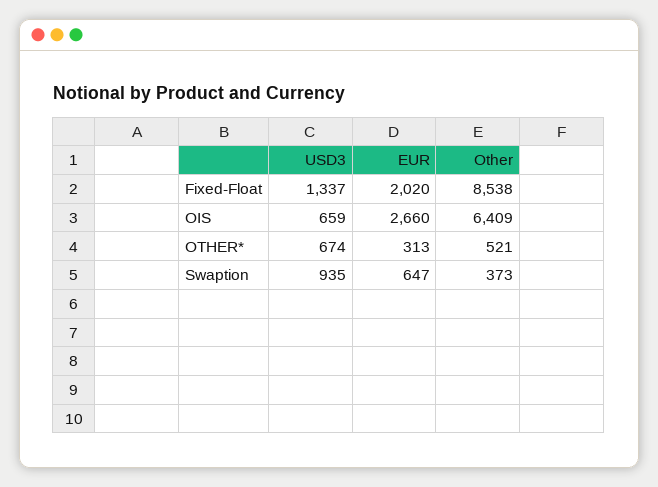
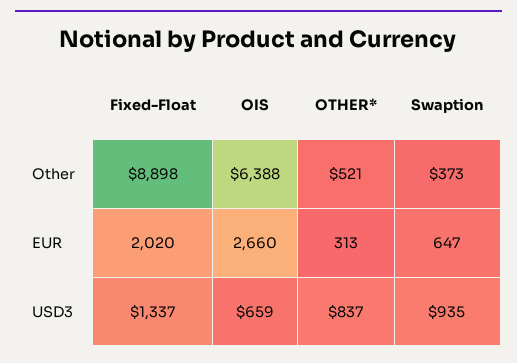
Other, Fixed-Float: 8538 -> 8898
Other, OIS: 6409 -> 6388
USD3, OTHER*: 674 -> 837

